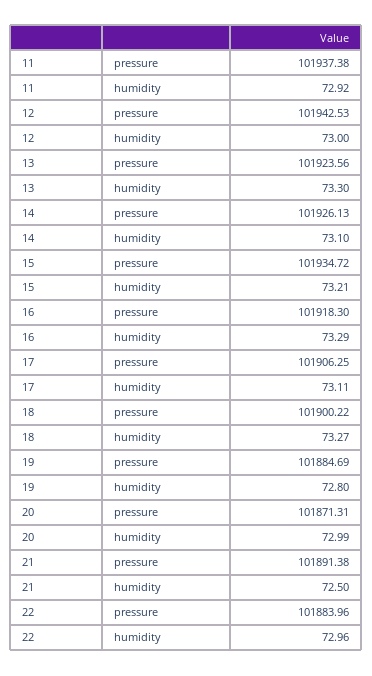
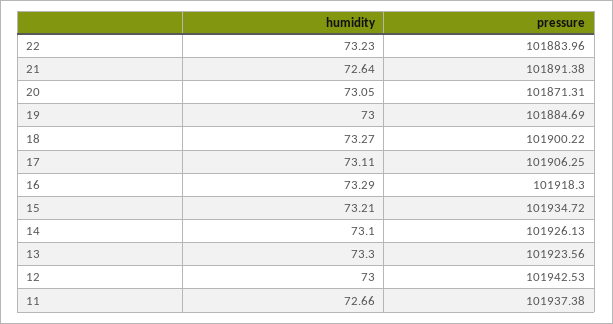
11, humidity: 72.92 -> 72.66
19, humidity: 72.8 -> 73
20, humidity: 72.99 -> 73.05
21, humidity: 72.5 -> 72.64
22, humidity: 72.96 -> 73.23

